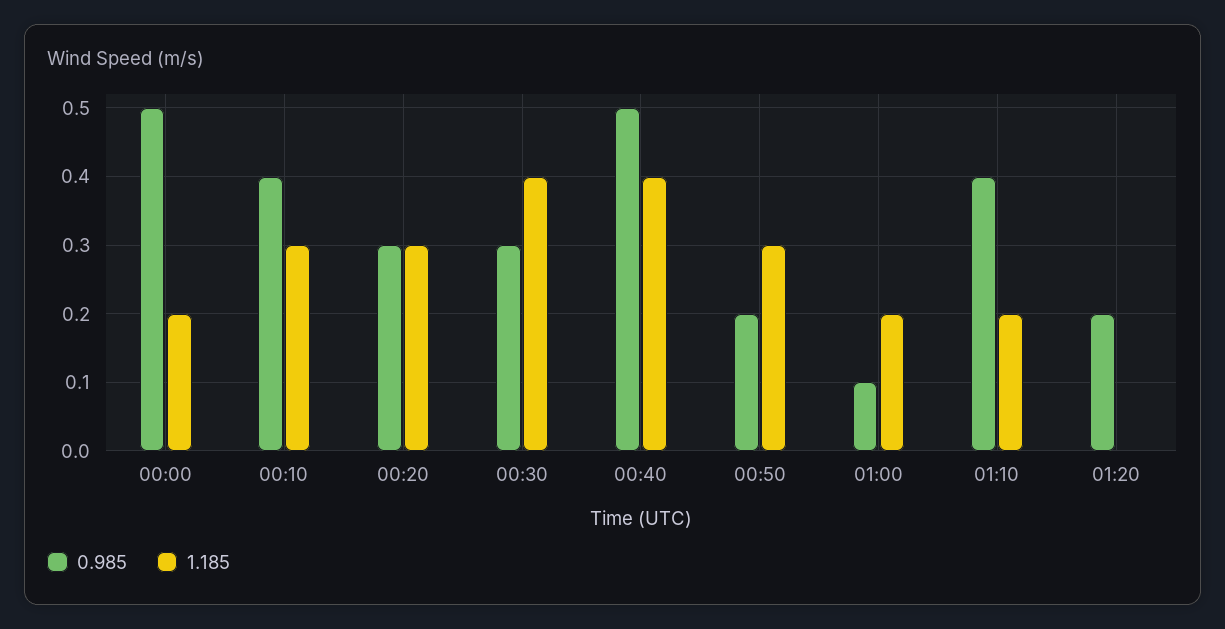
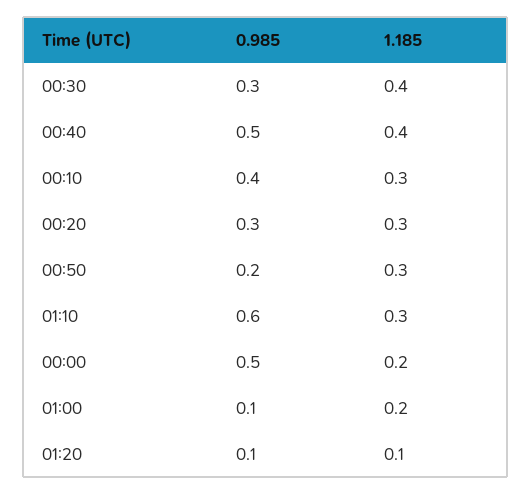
0.985, 01:10: 0.4 -> 0.6
1.185, 01:10: 0.2 -> 0.3
0.985, 01:20: 0.2 -> 0.1
1.185, 01:20: 0 -> 0.1

